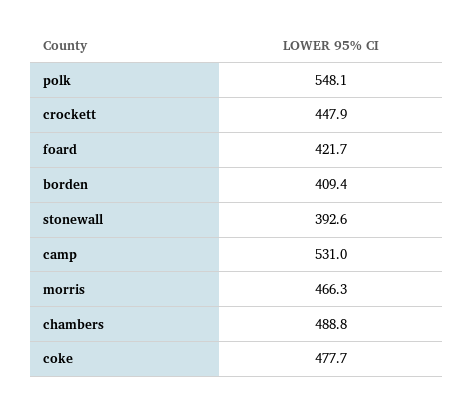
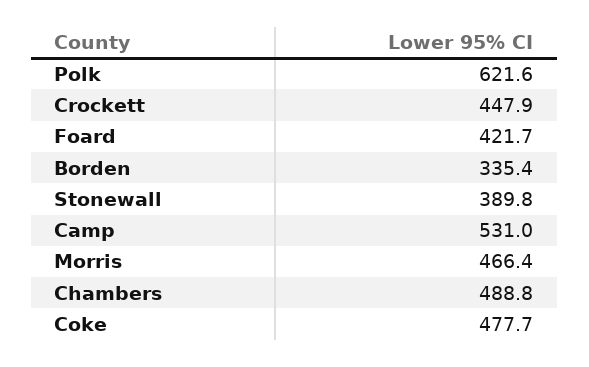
polk: 548.1 -> 621.6
borden: 409.4 -> 335.4
stonewall: 392.6 -> 389.8
morris: 466.3 -> 466.4

